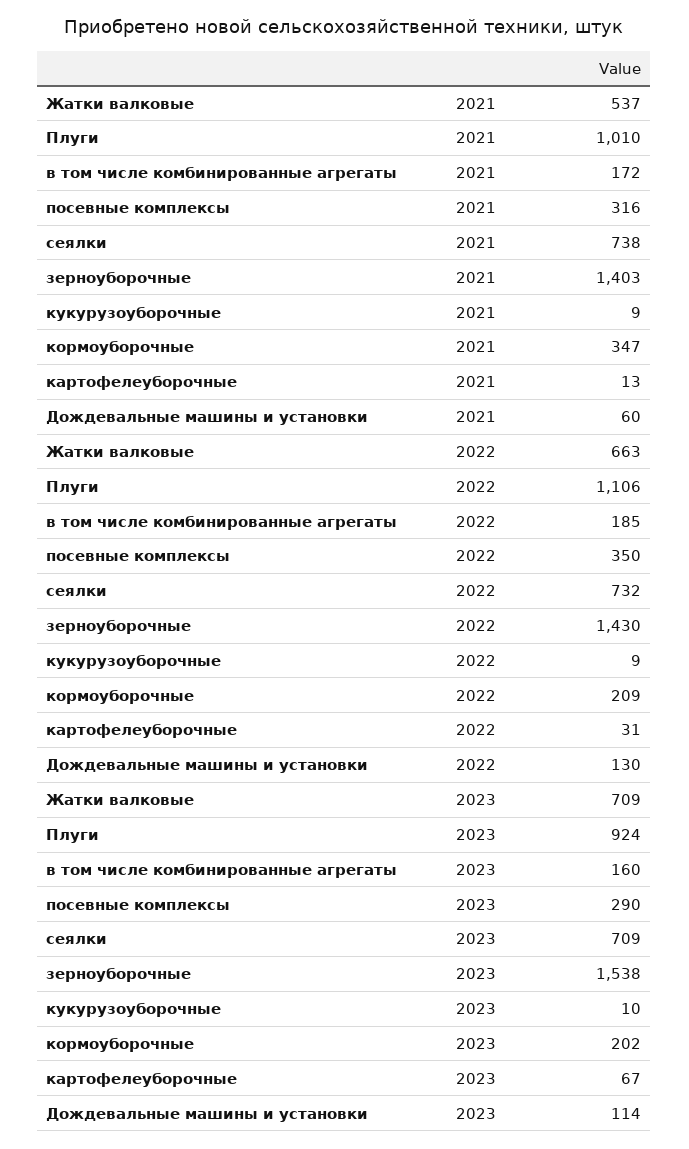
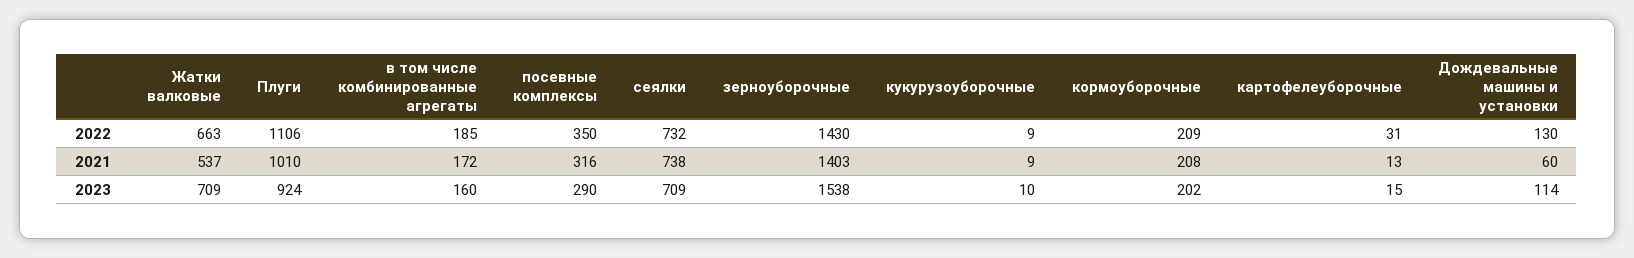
кормоуборочные, 2021: 347 -> 208
картофелеуборочные, 2023: 67 -> 15

